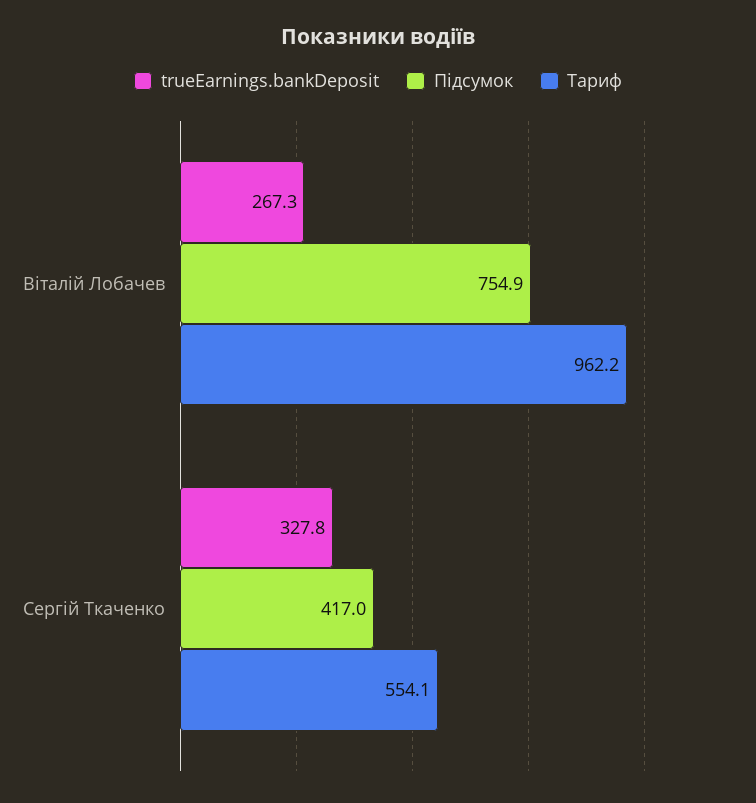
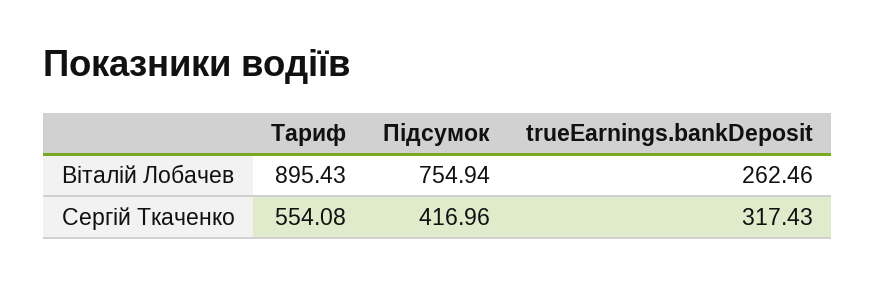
trueEarnings.bankDeposit, Віталій Лобачев: 267.3 -> 262.46
Тариф, Віталій Лобачев: 962.2 -> 895.43
trueEarnings.bankDeposit, Сергій Ткаченко: 327.8 -> 317.43

